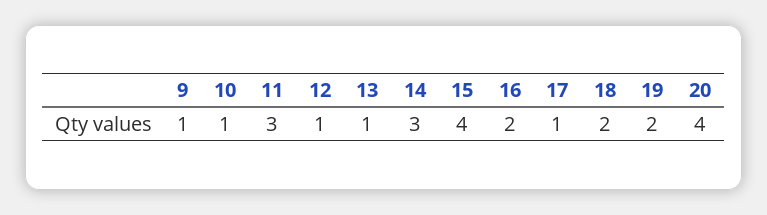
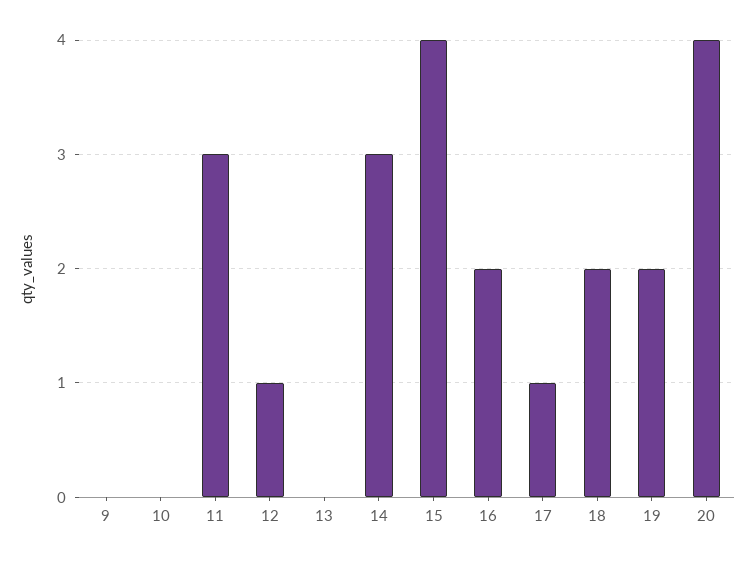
9: 1 -> 0
10: 1 -> 0
13: 1 -> 0

